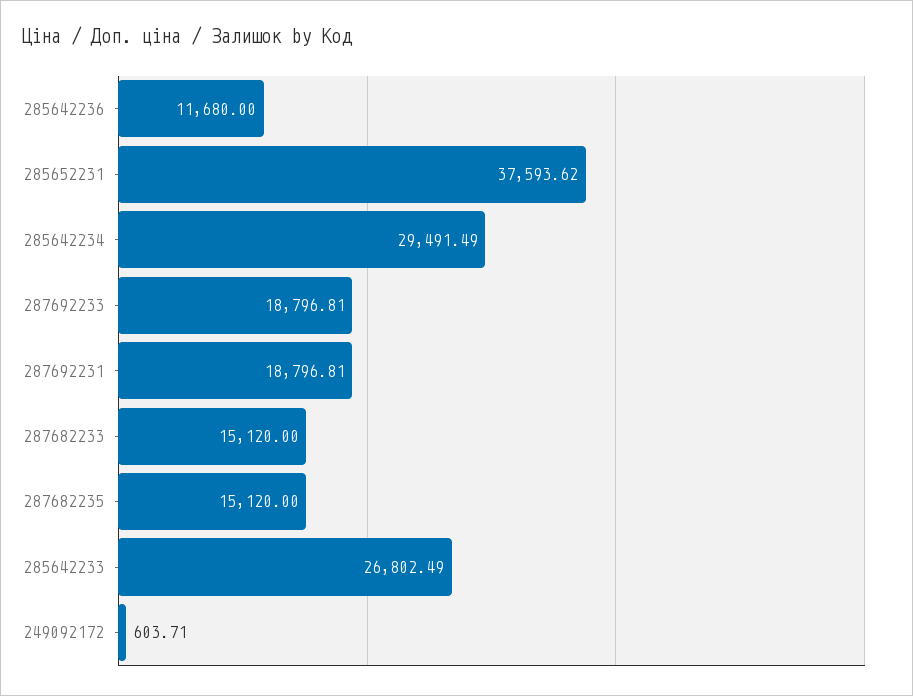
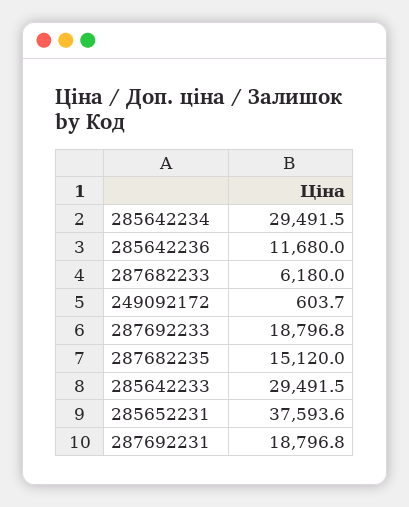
287682233: 15120 -> 6180
285642233: 26802.49 -> 29491.5

